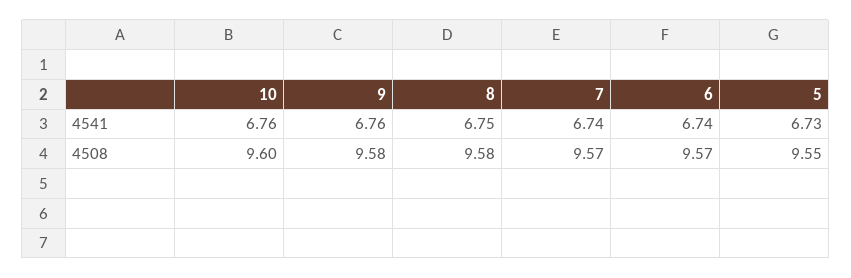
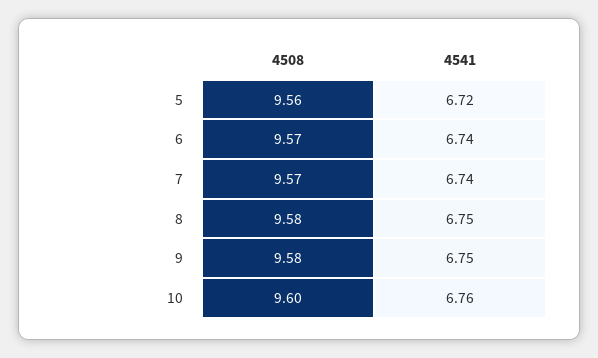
9, 4541: 6.76 -> 6.75
5, 4541: 6.73 -> 6.72
5, 4508: 9.55 -> 9.56

